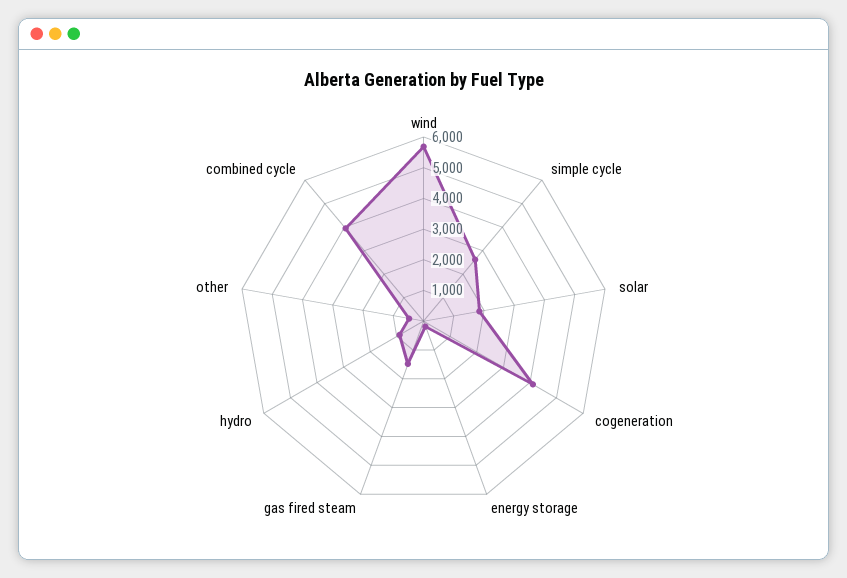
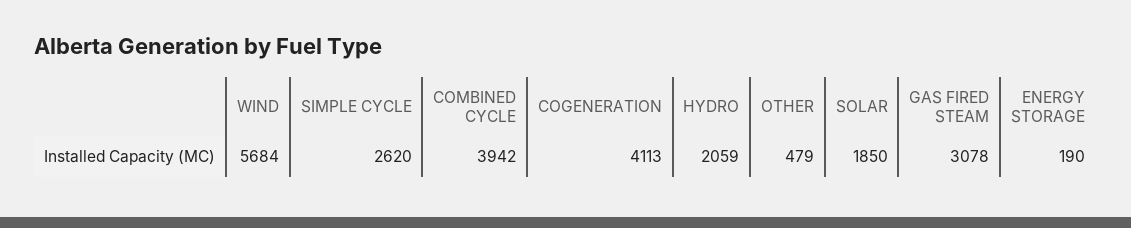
gas fired steam: 1500 -> 3078
hydro: 1000 -> 2059

